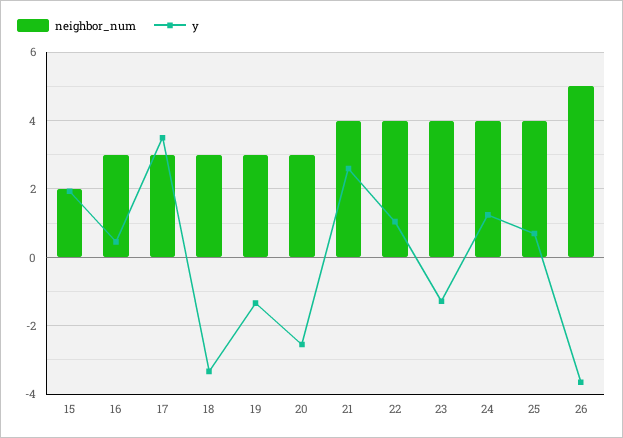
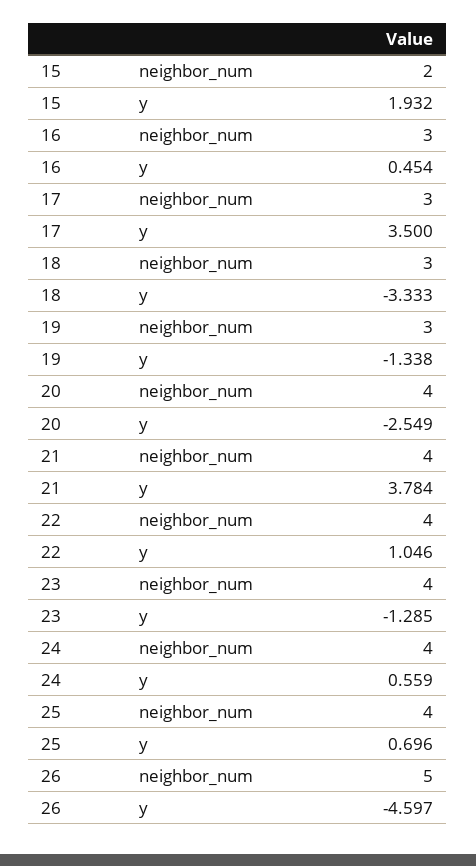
neighbor_num, 20: 3 -> 4
y, 21: 2.6 -> 3.784
y, 24: 1.2 -> 0.559
y, 26: -3.6 -> -4.597

